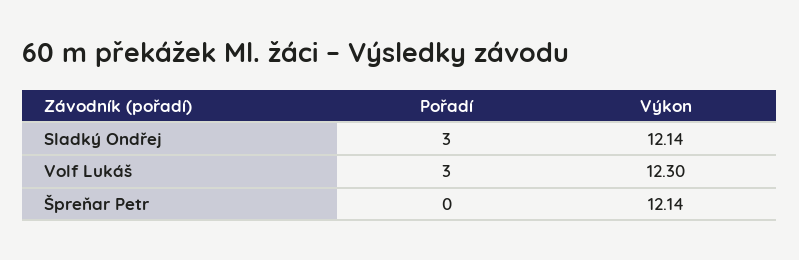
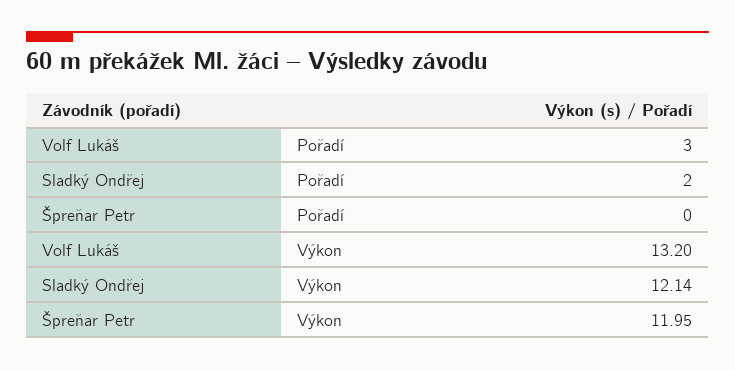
Pořadí, Sladký Ondřej: 3 -> 2
Výkon, Volf Lukáš: 12.3 -> 13.2
Výkon, Špreňar Petr: 12.14 -> 11.95

